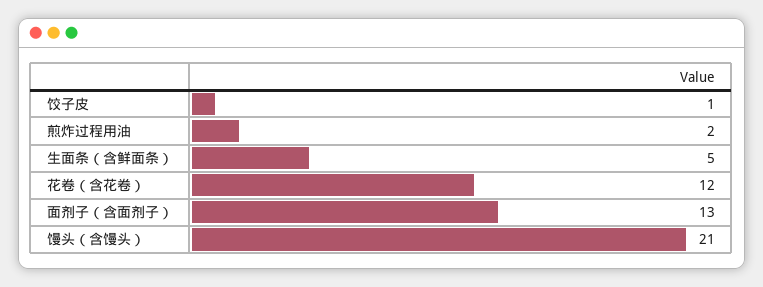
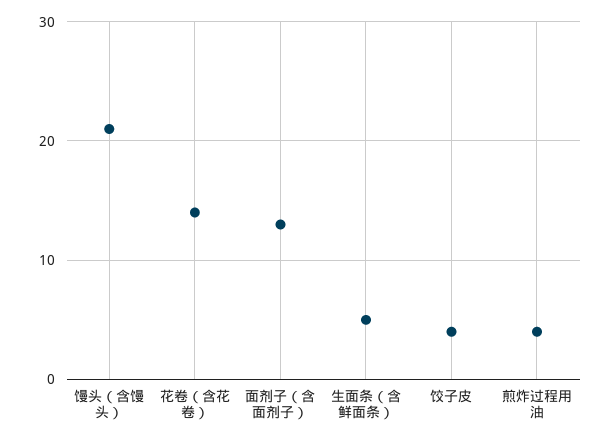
饺子皮: 1 -> 4
煎炸过程用油: 2 -> 4
花卷（含花卷）: 12 -> 14

